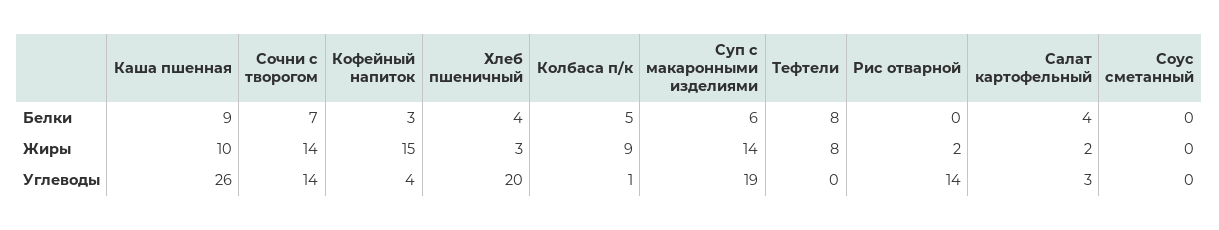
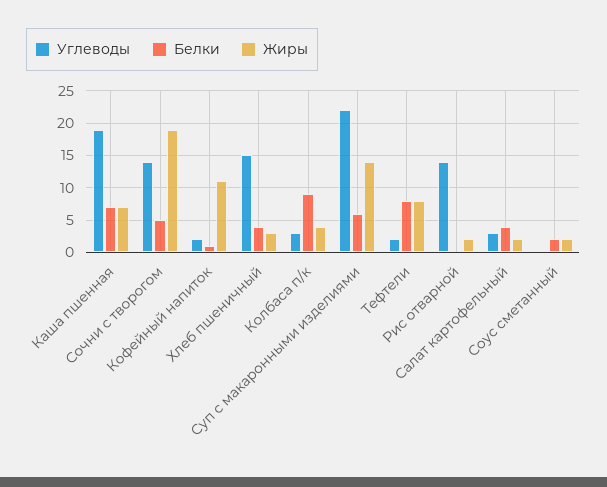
Белки, Каша пшенная: 9 -> 7
Белки, Сочни с творогом: 7 -> 5
Белки, Кофейный напиток: 3 -> 1
Белки, Колбаса п/к: 5 -> 9
Белки, Соус сметанный: 0 -> 2
Жиры, Каша пшенная: 10 -> 7
Жиры, Сочни с творогом: 14 -> 19
Жиры, Кофейный напиток: 15 -> 11
Жиры, Колбаса п/к: 9 -> 4
Жиры, Соус сметанный: 0 -> 2
Углеводы, Каша пшенная: 26 -> 19
Углеводы, Кофейный напиток: 4 -> 2
Углеводы, Хлеб пшеничный: 20 -> 15
Углеводы, Колбаса п/к: 1 -> 3
Углеводы, Суп с макаронными изделиями: 19 -> 22
Углеводы, Тефтели: 0 -> 2

